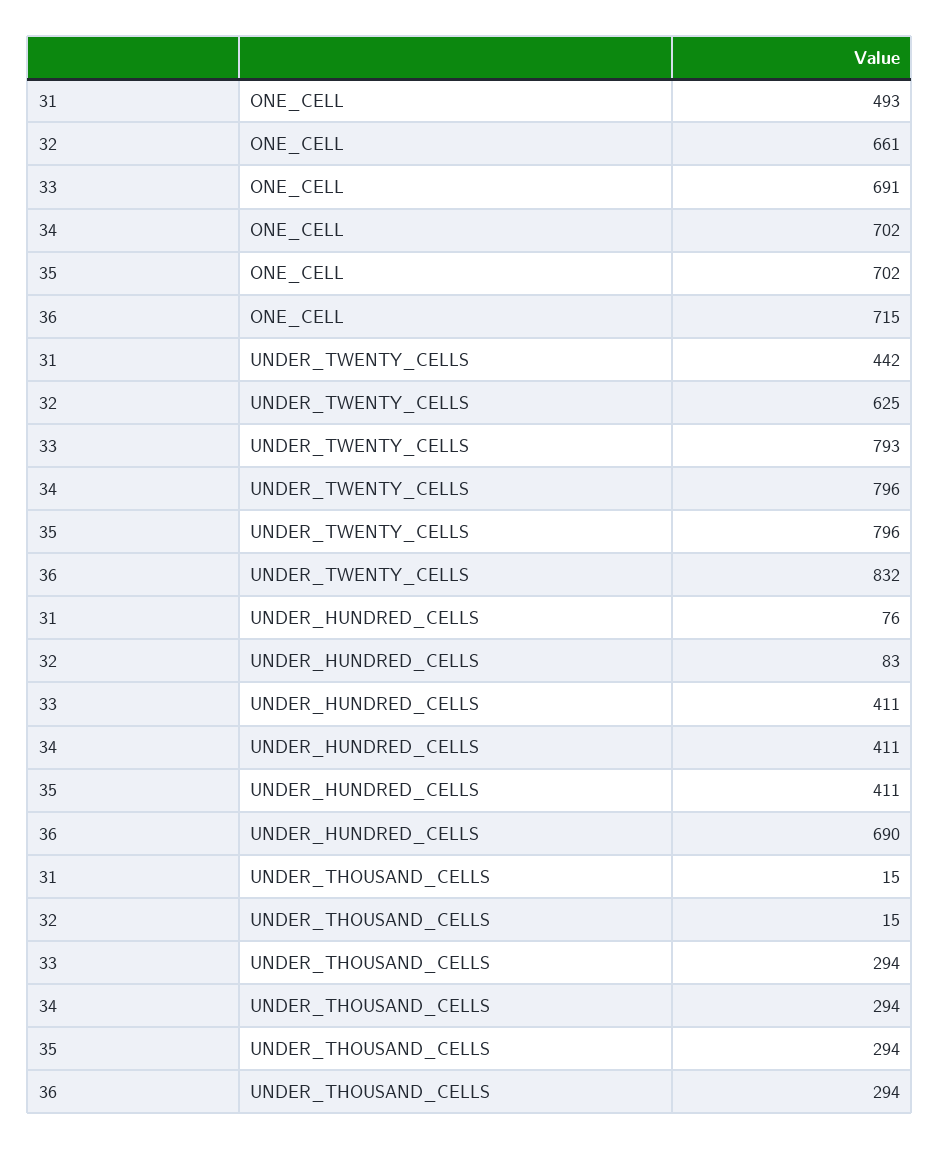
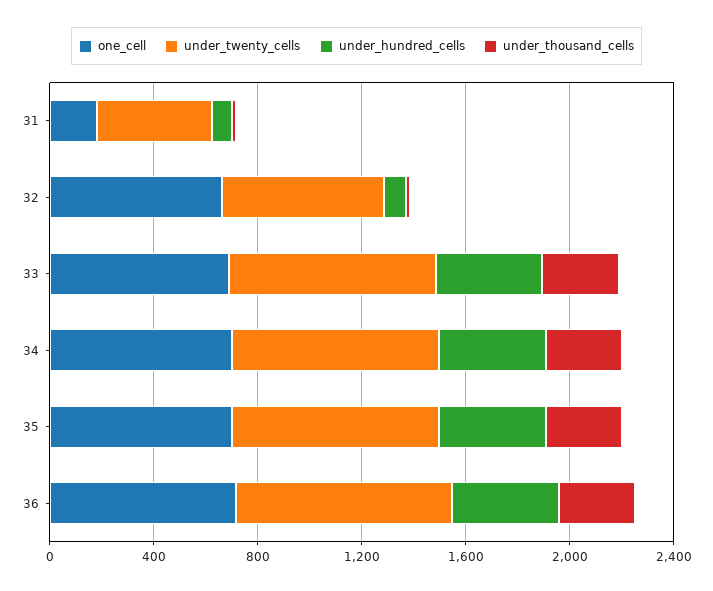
ONE_CELL, 31: 493 -> 200
UNDER_HUNDRED_CELLS, 36: 690 -> 400

